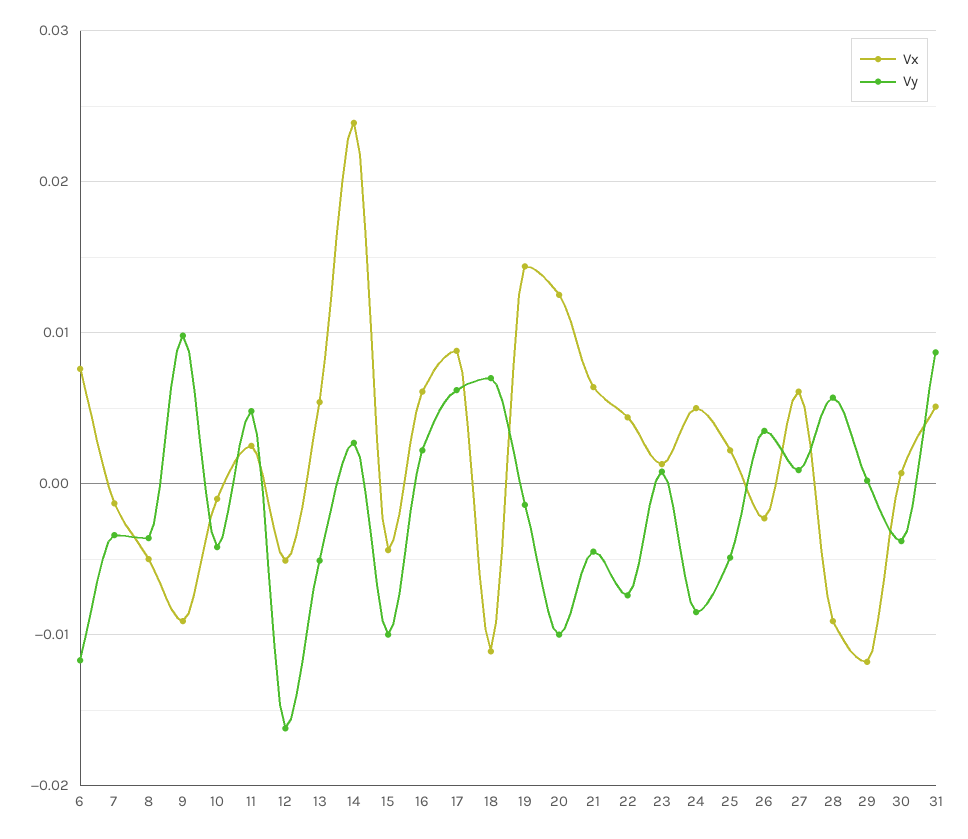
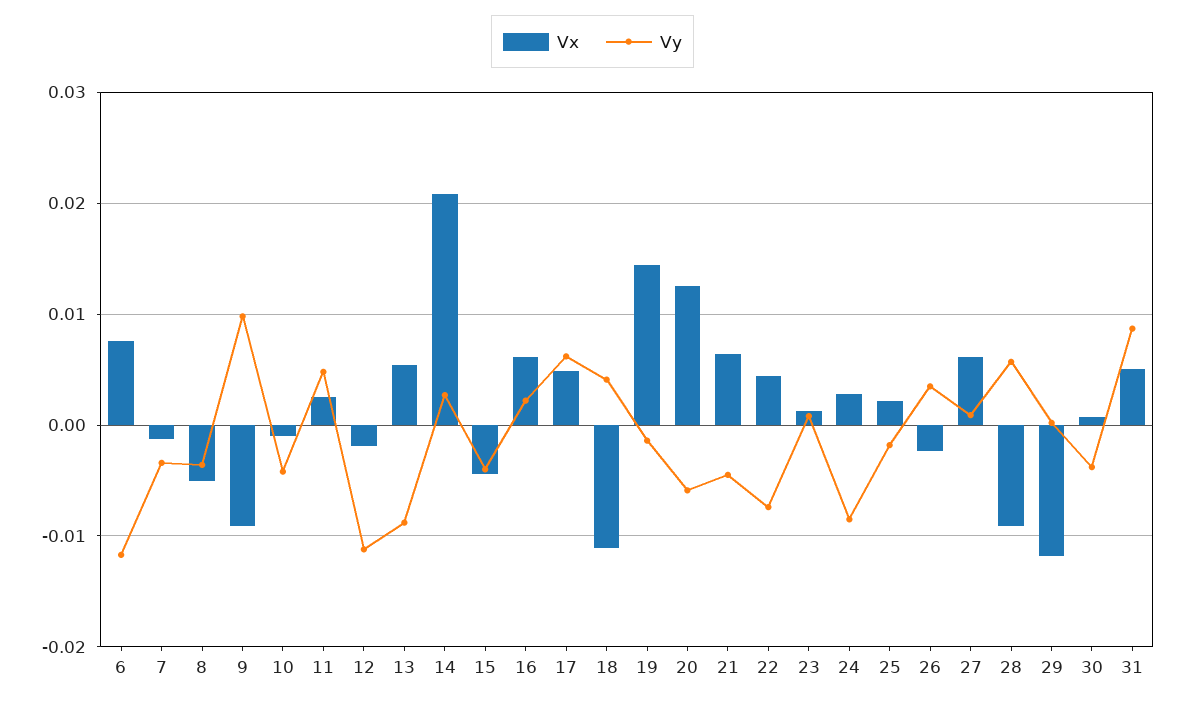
Vx, 12: -0.005 -> -0.002
Vy, 12: -0.016 -> -0.011
Vy, 13: -0.005 -> -0.009
Vx, 14: 0.024 -> 0.021
Vy, 15: -0.01 -> -0.004
Vx, 17: 0.009 -> 0.005
Vy, 18: 0.007 -> 0.004
Vy, 20: -0.01 -> -0.006
Vx, 24: 0.005 -> 0.003
Vy, 25: -0.005 -> -0.002

